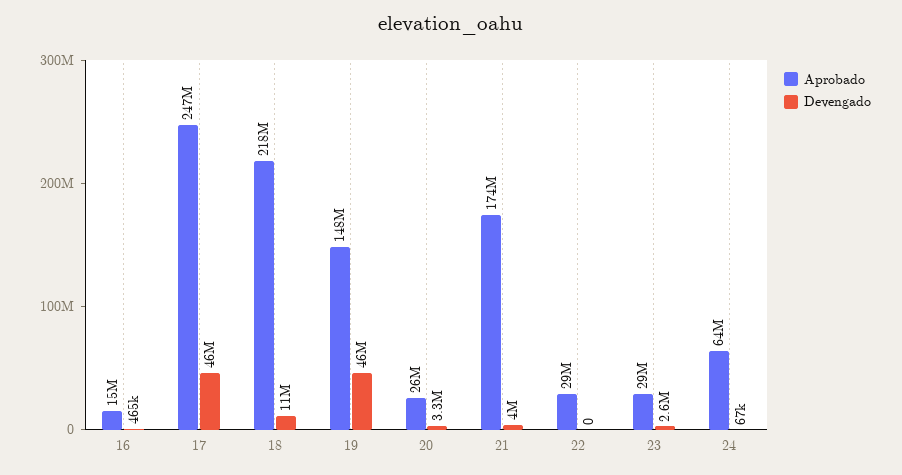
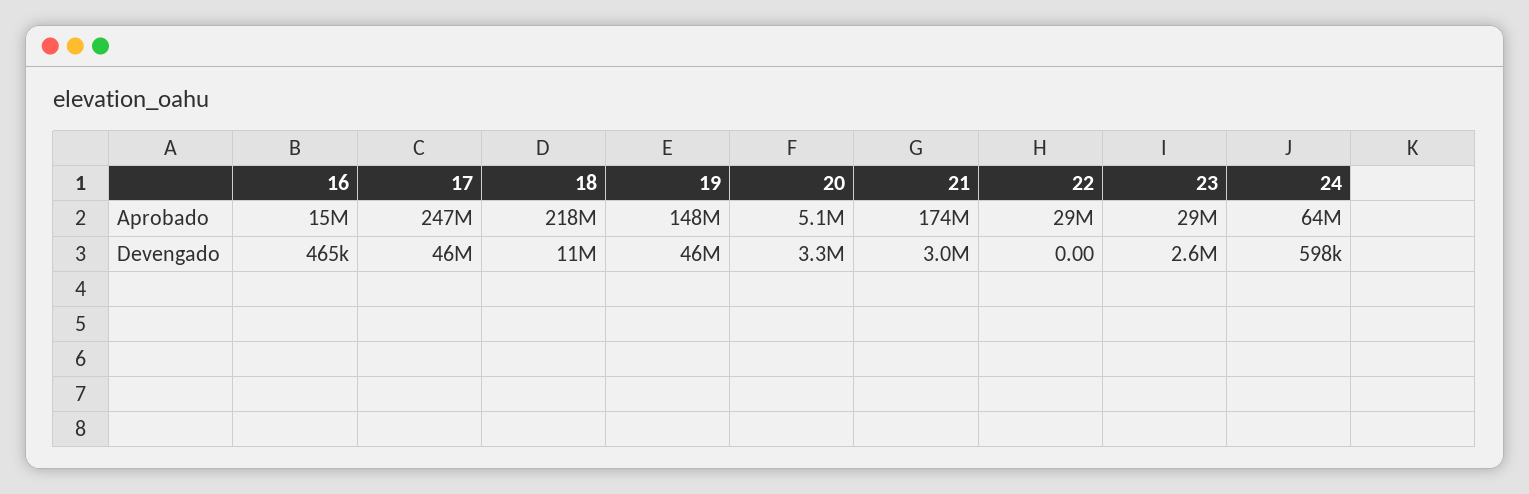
Aprobado, 20: 26000000 -> 5100000
Devengado, 21: 4000000 -> 3000000
Devengado, 24: 67000 -> 598000

